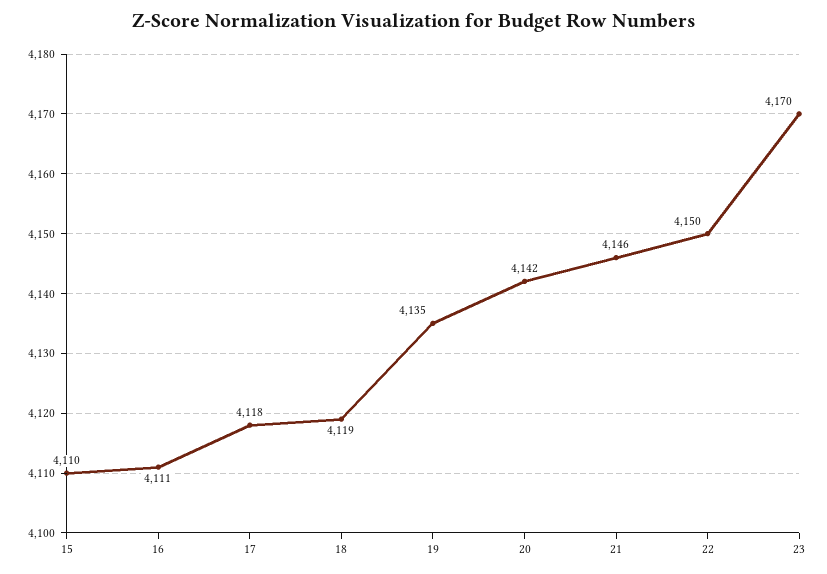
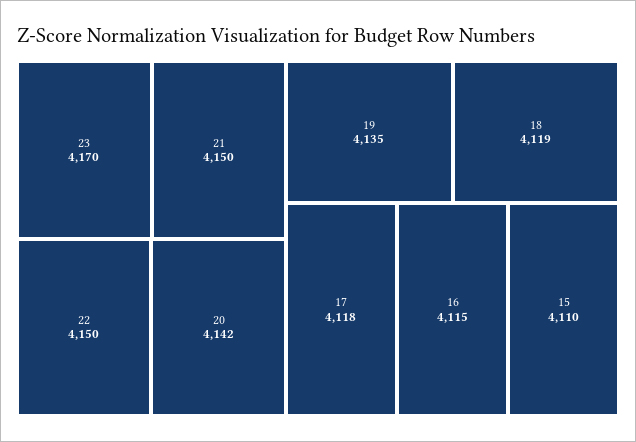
16: 4111 -> 4115
21: 4146 -> 4150

